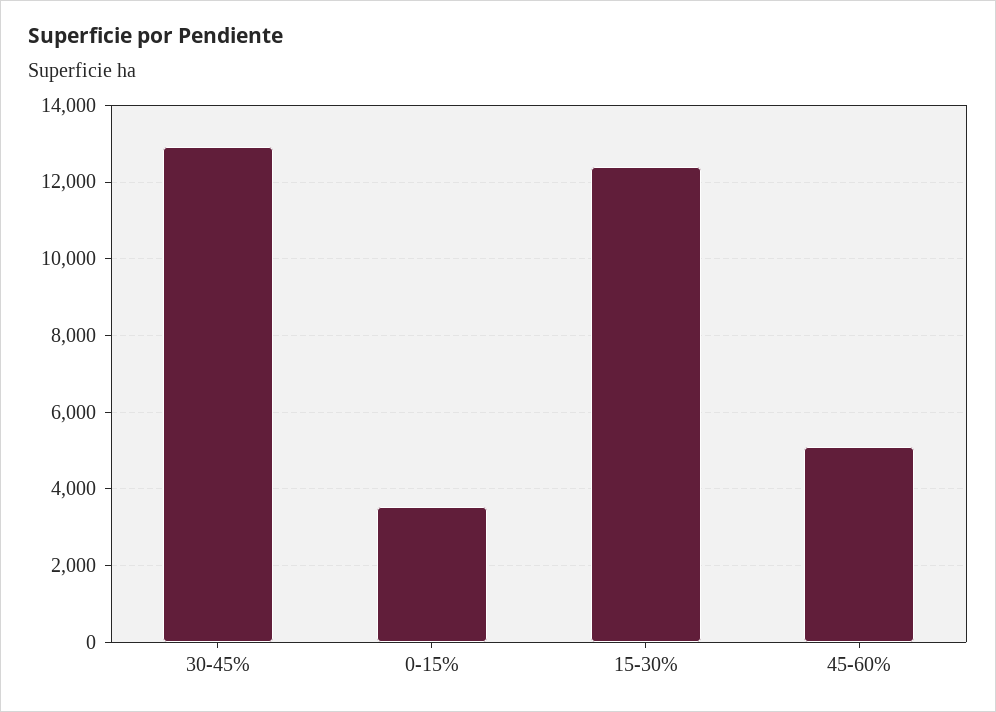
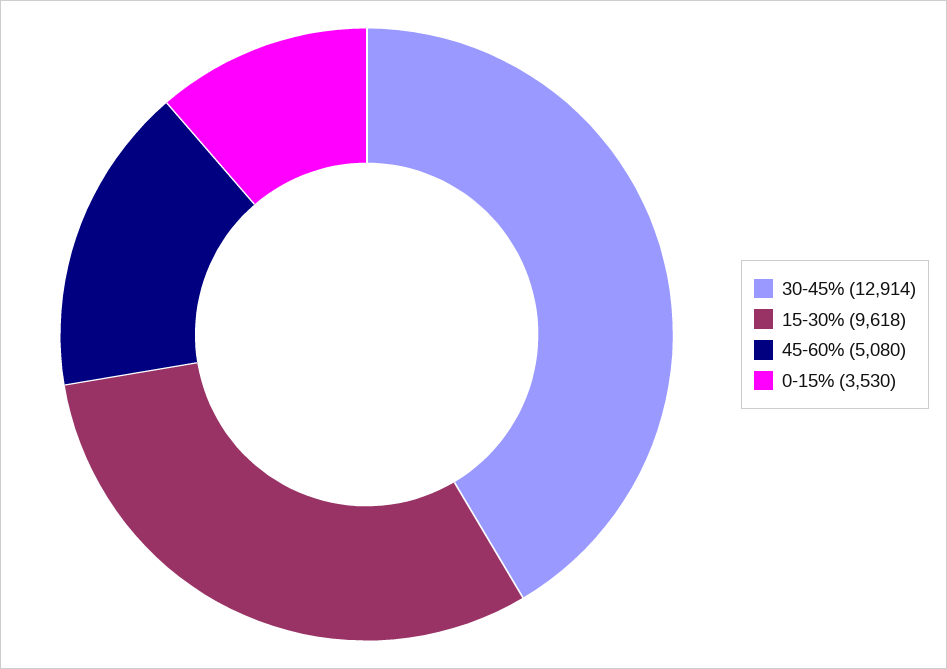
15-30%: 12400 -> 9618

